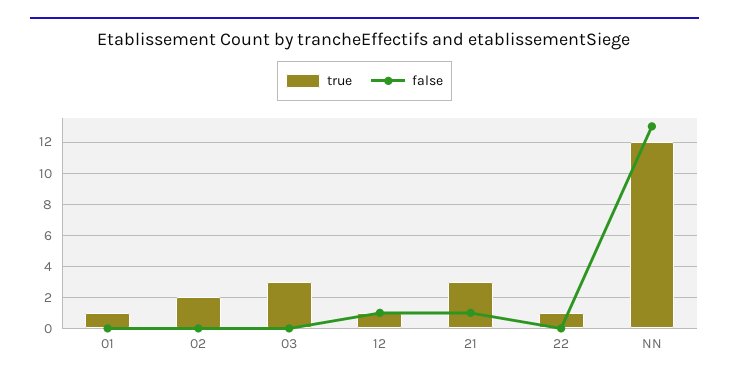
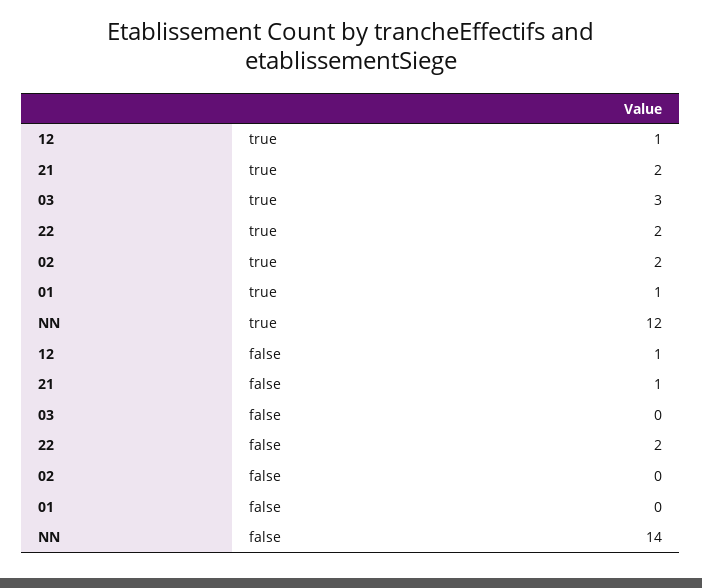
true, 21: 3 -> 2
true, 22: 1 -> 2
false, 22: 0 -> 2
false, NN: 13 -> 14

